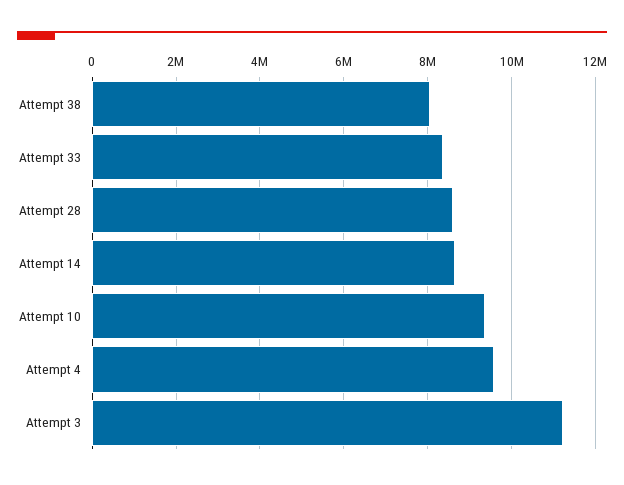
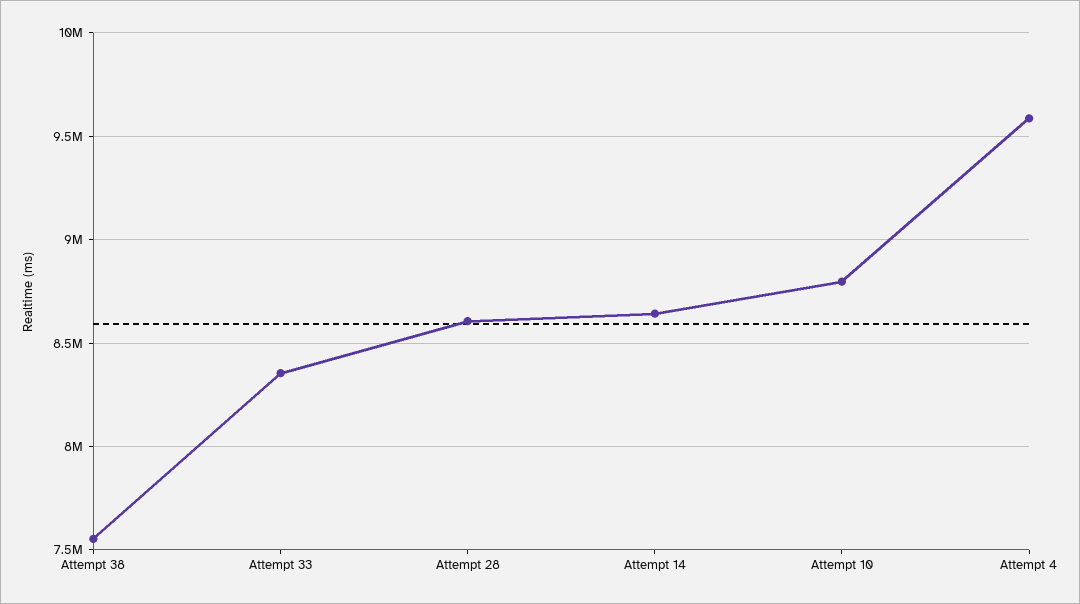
Attempt 38: 8000000 -> 7550000
Attempt 10: 9400000 -> 8800000
Attempt 3: 11200000 -> none

